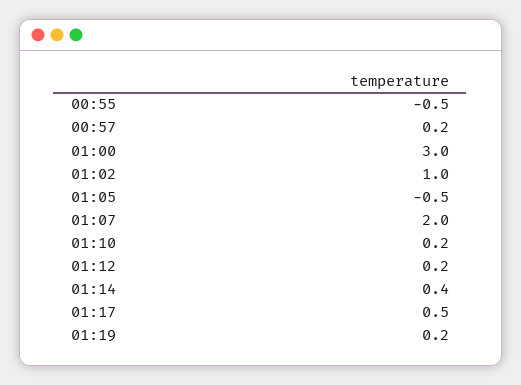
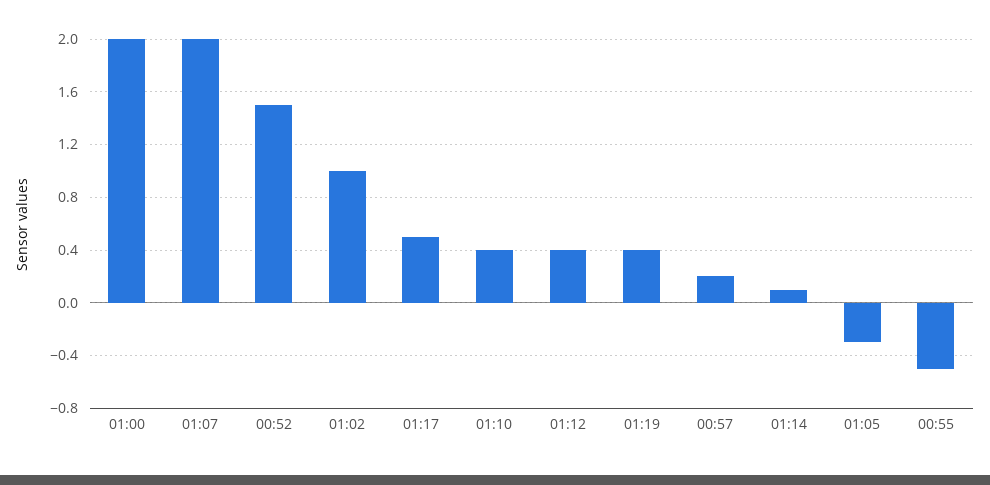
01:00: 3 -> 2
01:05: -0.5 -> -0.3
01:10: 0.2 -> 0.4
01:12: 0.2 -> 0.4
01:14: 0.4 -> 0.1
01:19: 0.2 -> 0.4
00:52: none -> 1.5

